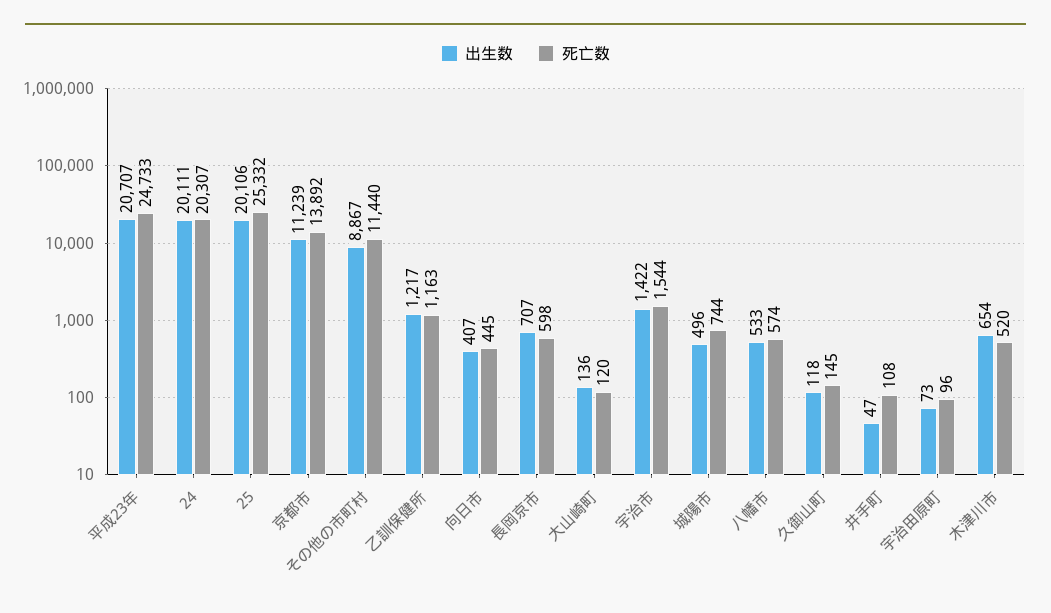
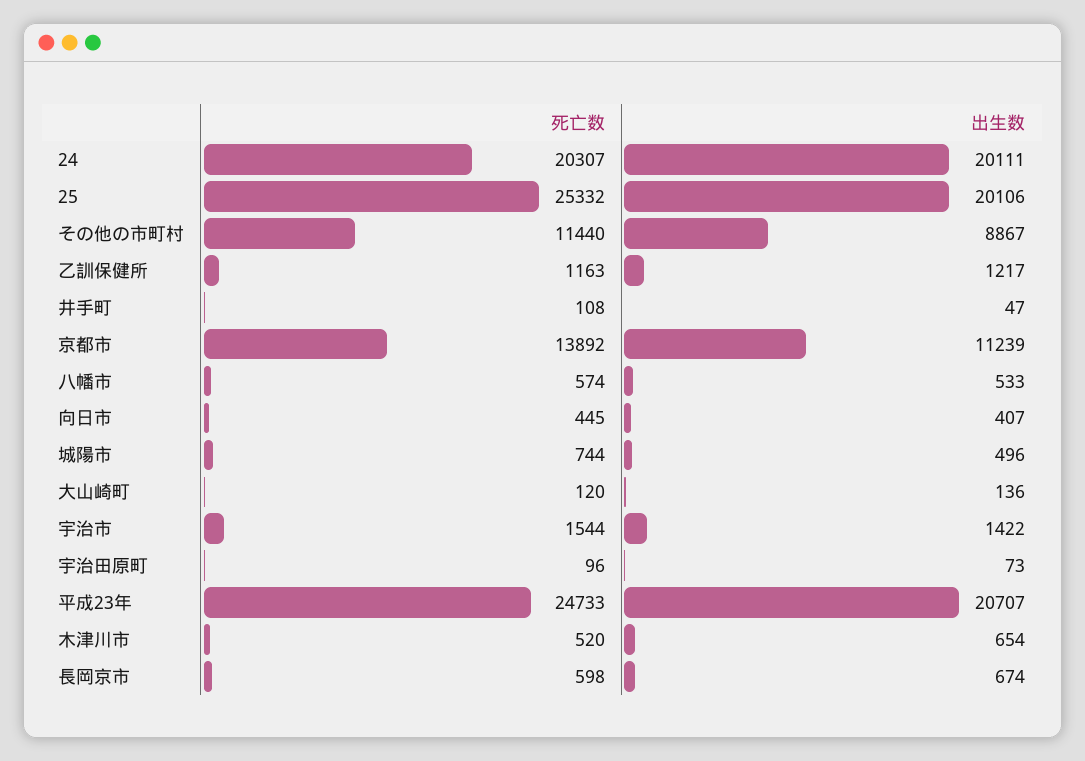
出生数, 長岡京市: 707 -> 674
出生数, 久御山町: 118 -> none
死亡数, 久御山町: 145 -> none

